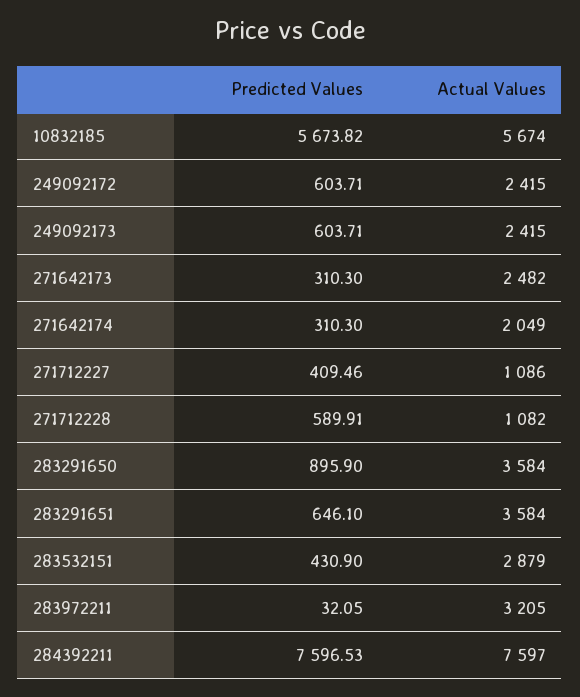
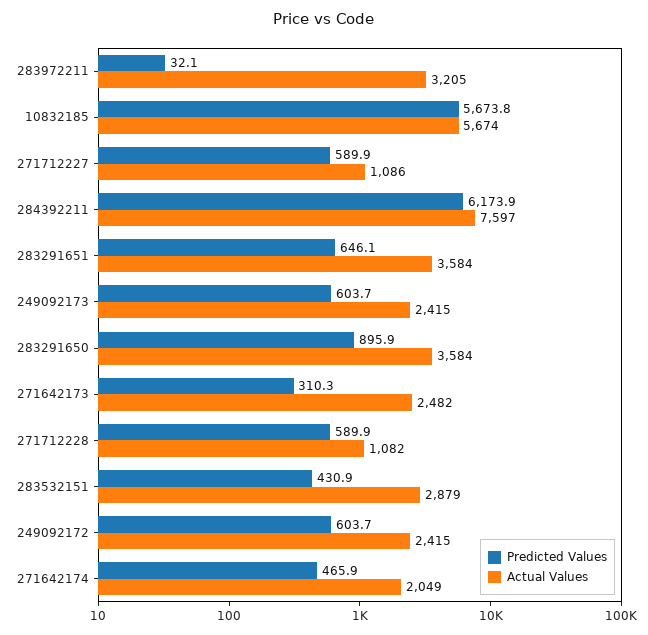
Predicted Values, 271642174: 310.3 -> 465.9
Predicted Values, 271712227: 409.46 -> 589.9
Predicted Values, 284392211: 7596.53 -> 6173.9

